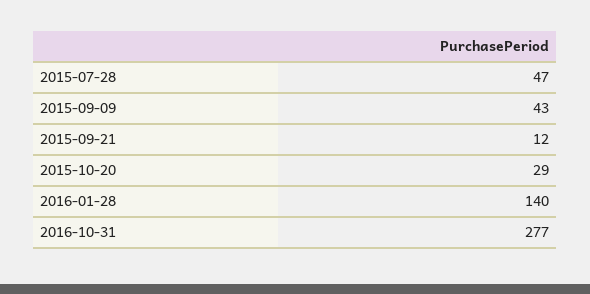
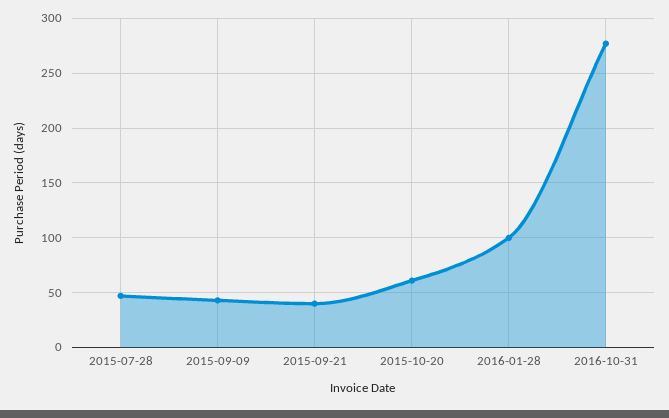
2015-09-21: 12 -> 40
2015-10-20: 29 -> 60
2016-01-28: 140 -> 100

